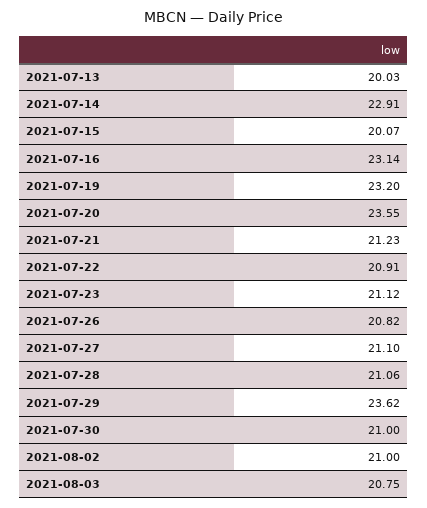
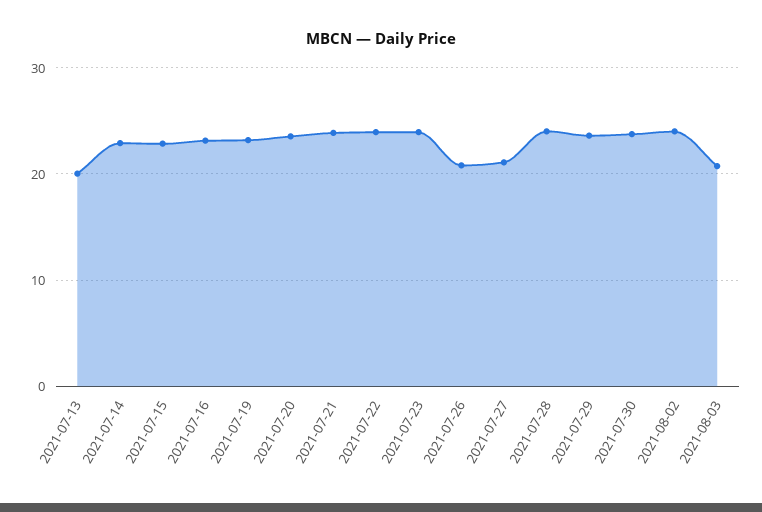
2021-07-15: 20.07 -> 23
2021-07-21: 21.23 -> 24
2021-07-22: 20.91 -> 24
2021-07-23: 21.12 -> 24
2021-07-28: 21.06 -> 24
2021-07-30: 21 -> 24
2021-08-02: 21 -> 24

